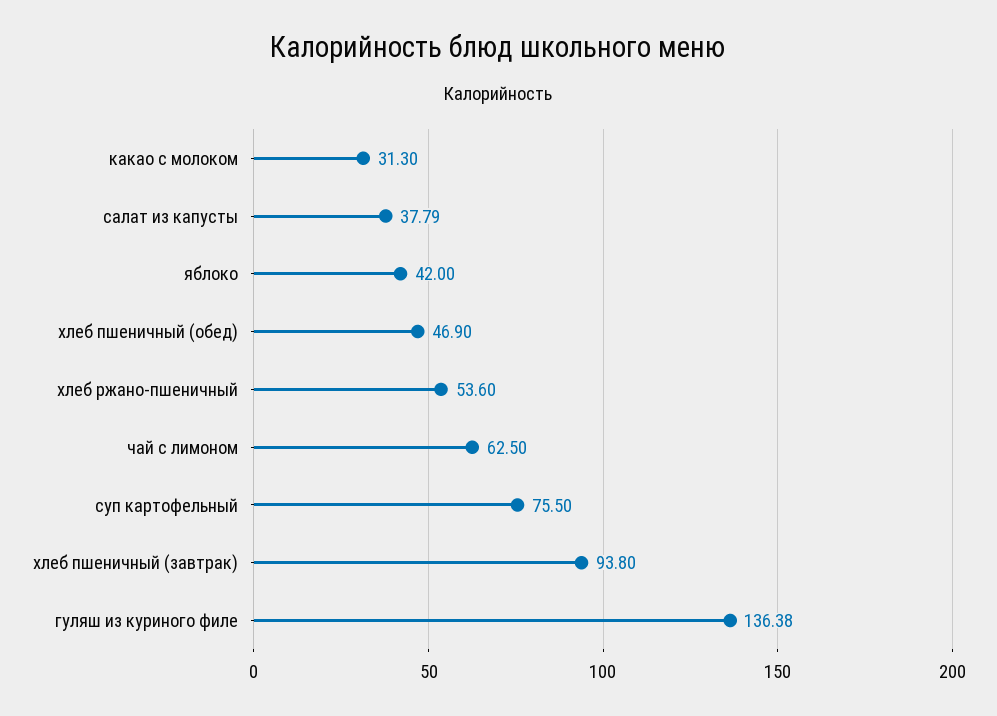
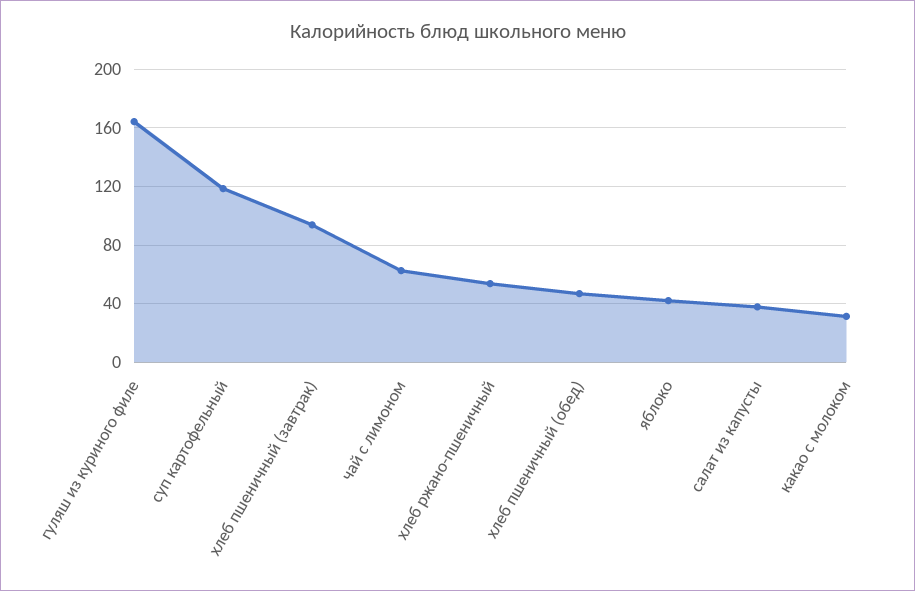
суп картофельный: 75.5 -> 120
гуляш из куриного филе: 136.38 -> 165

